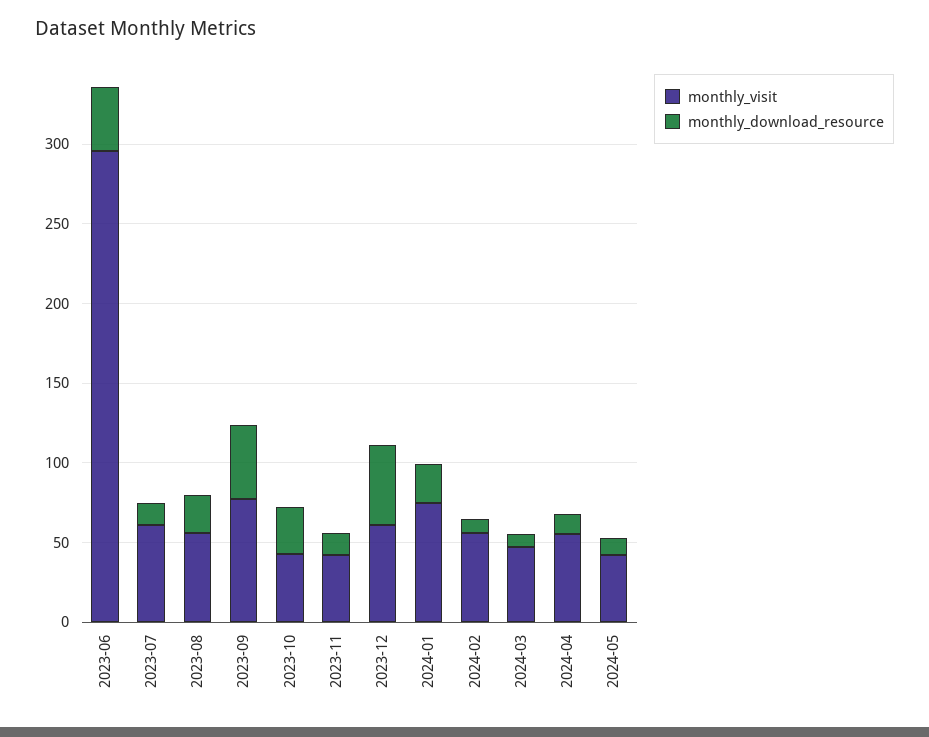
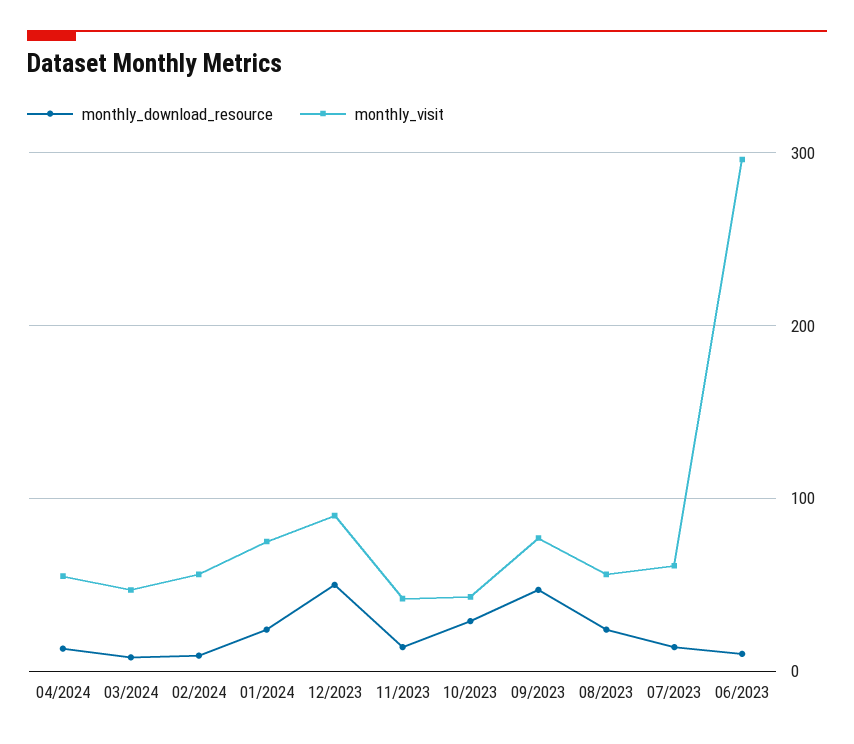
monthly_download_resource, 2023-06: 40 -> 10
monthly_visit, 2023-12: 60 -> 90
monthly_visit, 2024-05: 40 -> none
monthly_download_resource, 2024-05: 10 -> none

